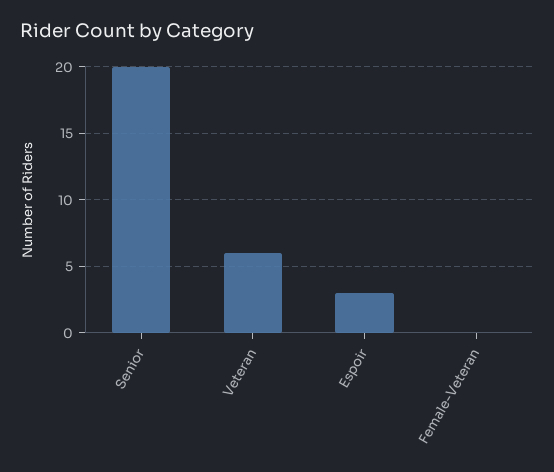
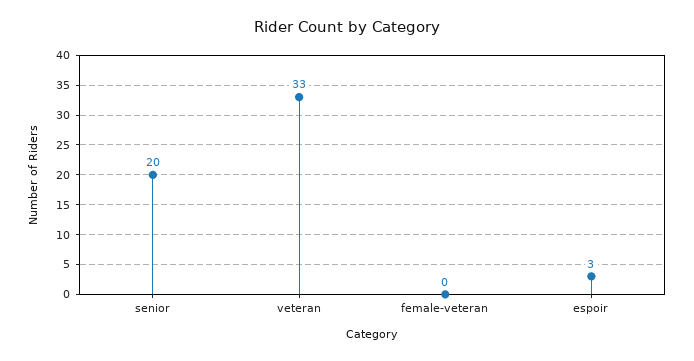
Veteran: 6 -> 33

